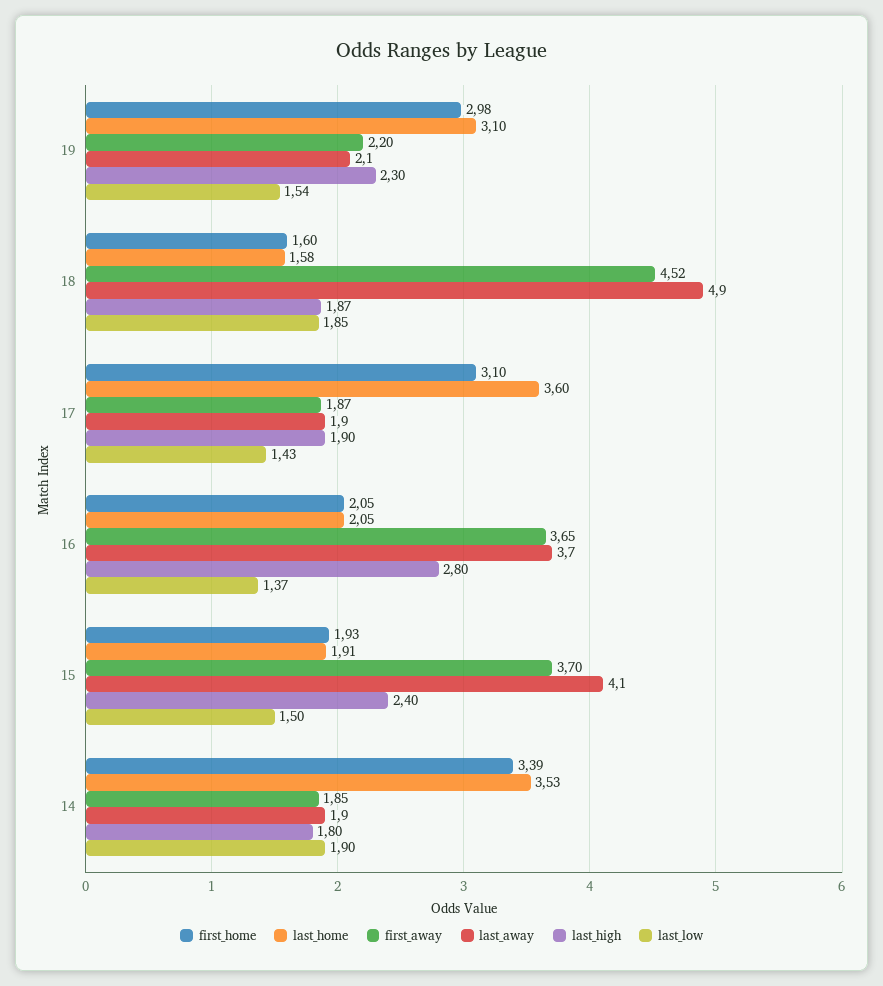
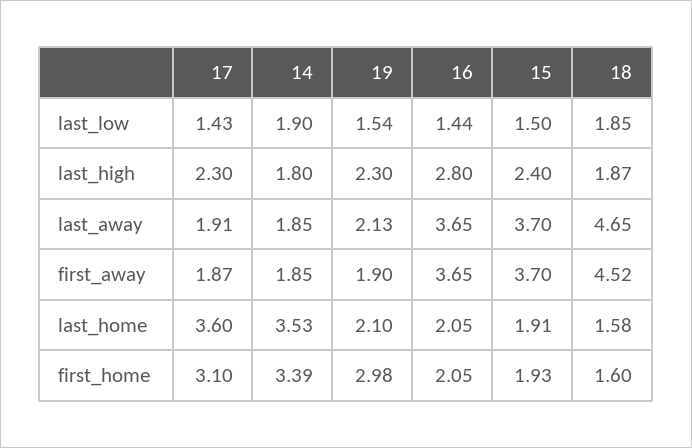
last_home, 19: 3.1 -> 2.1
first_away, 19: 2.2 -> 1.9
last_away, 18: 4.9 -> 4.65
last_high, 17: 1.9 -> 2.3
last_low, 16: 1.37 -> 1.44
last_away, 15: 4.1 -> 3.7

